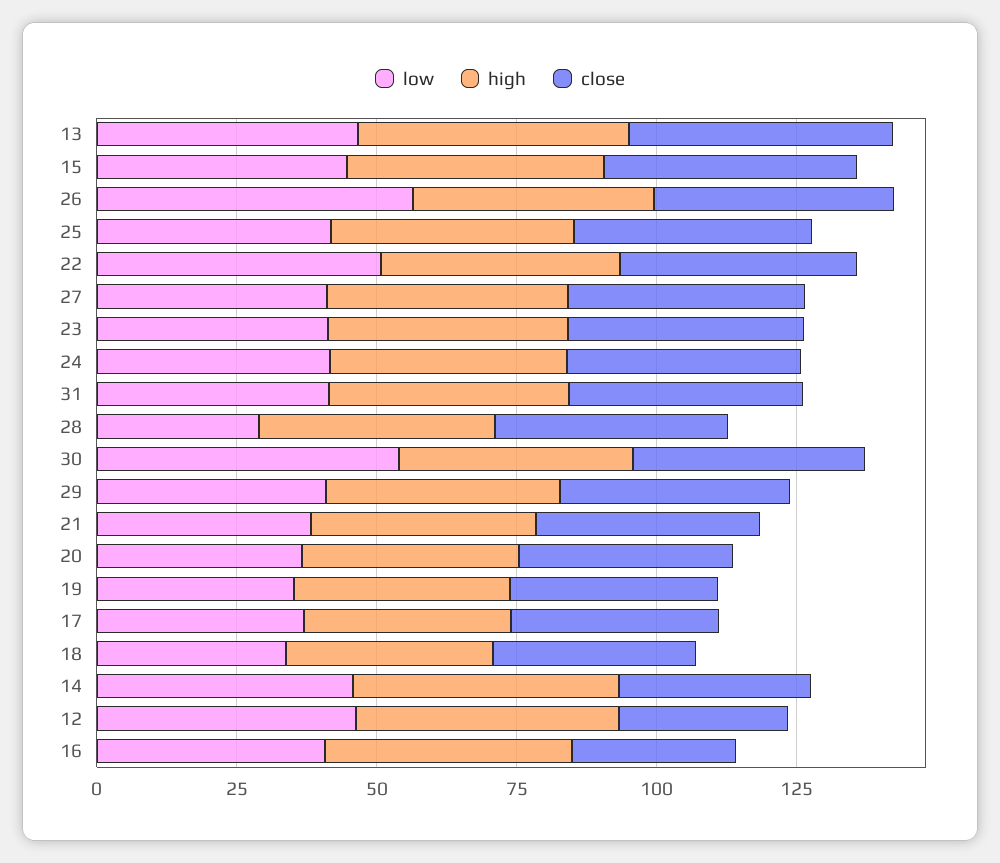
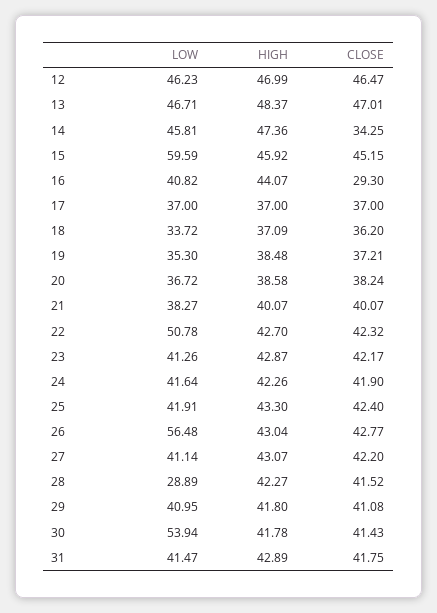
low, 15: 45 -> 59.59
close, 12: 30 -> 46.47

